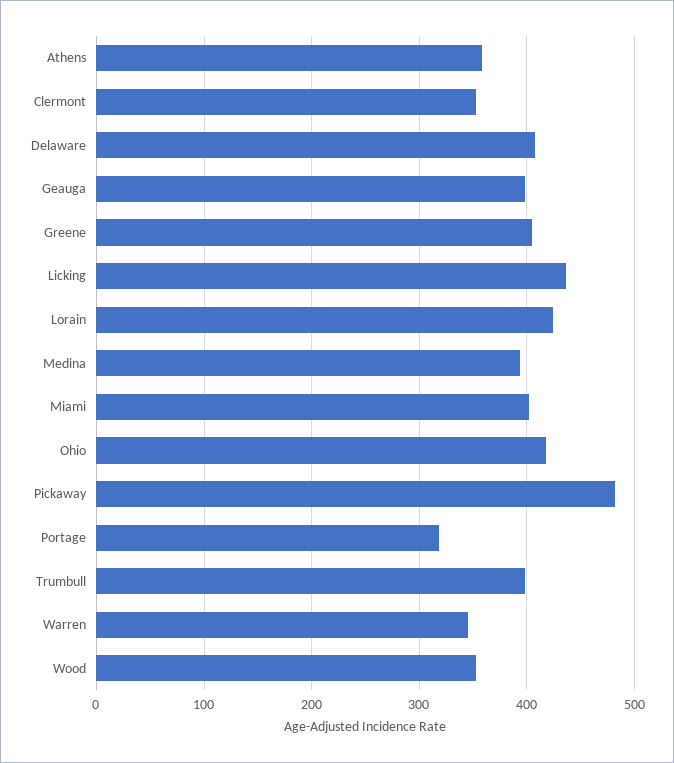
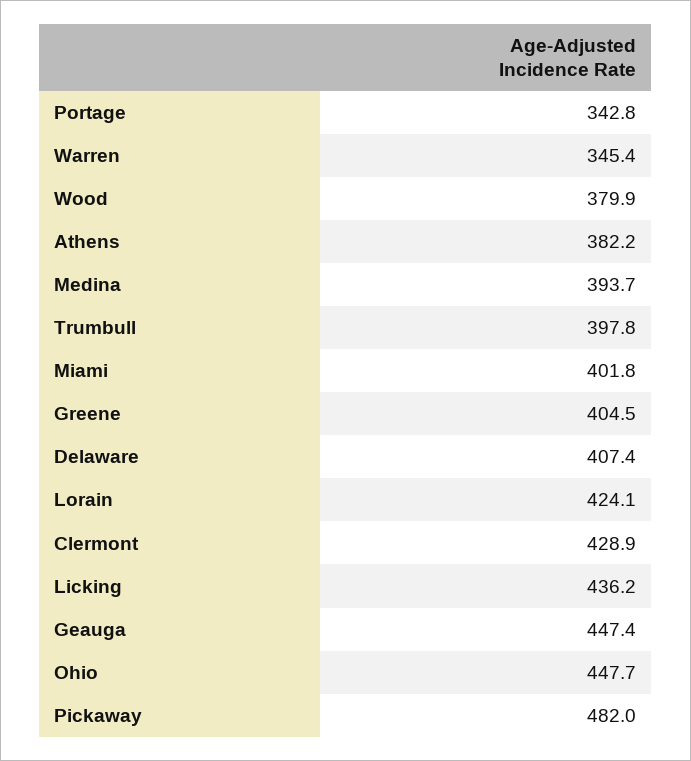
Athens: 360 -> 382.2
Clermont: 350 -> 428.9
Geauga: 400 -> 447.4
Ohio: 420 -> 447.7
Portage: 320 -> 342.8
Wood: 350 -> 379.9

